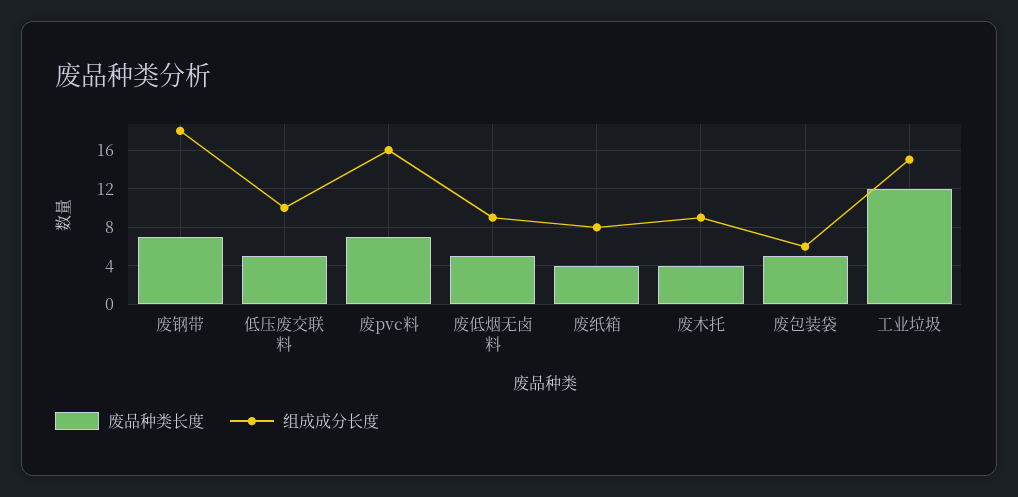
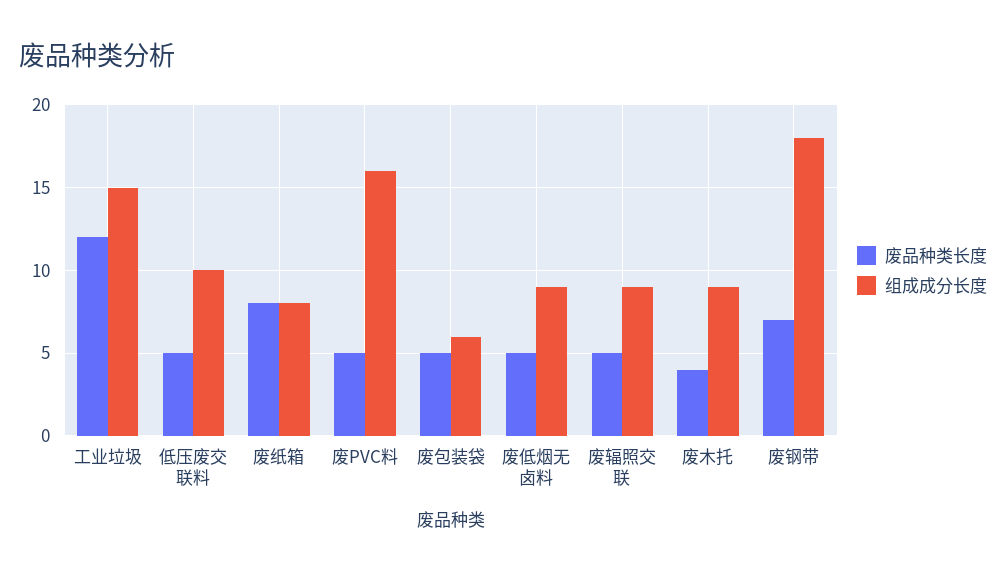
废品种类长度, 废pvc料: 7 -> 5
废品种类长度, 废纸箱: 4 -> 8
废品种类长度, 废辐照交联: none -> 5
组成成分长度, 废辐照交联: none -> 9

